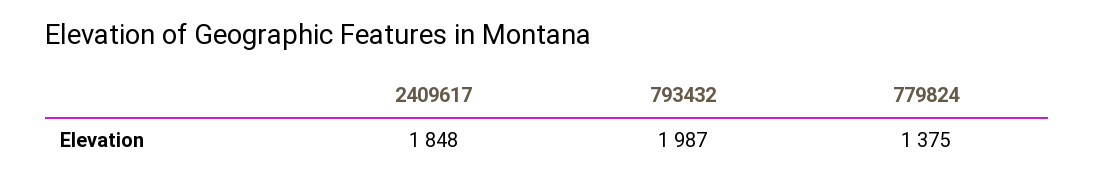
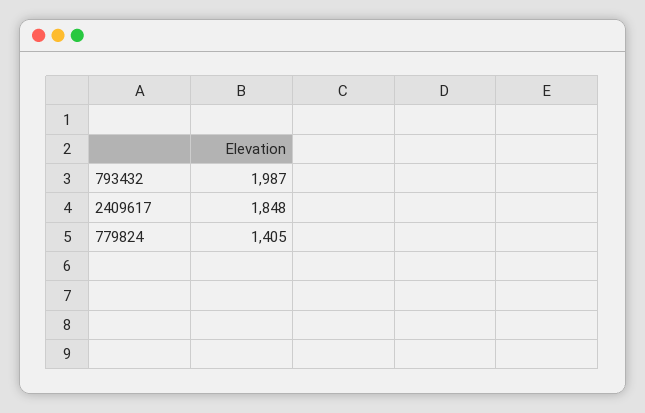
779824: 1375 -> 1405

